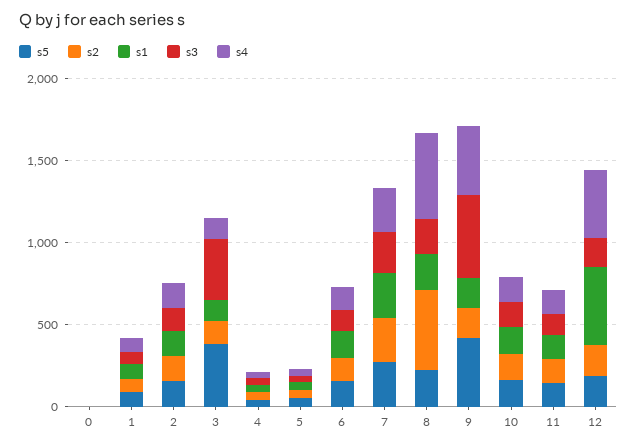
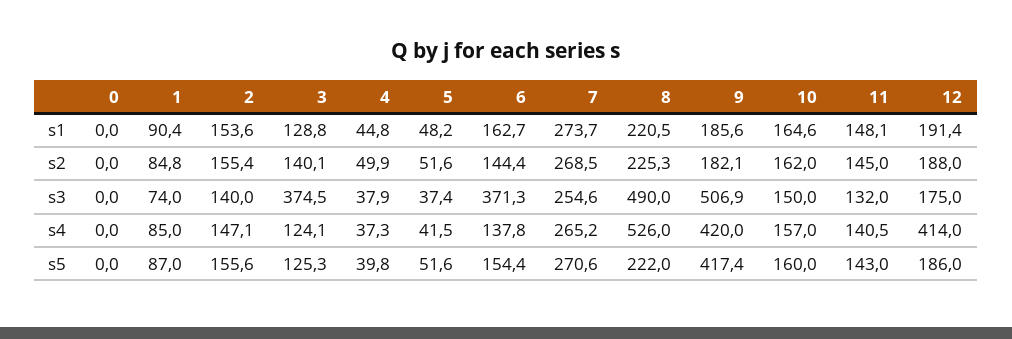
s5, 3: 400 -> 125.3
s3, 6: 100 -> 371.3
s2, 8: 500 -> 225.3
s3, 8: 200 -> 490
s1, 12: 500 -> 191.4

